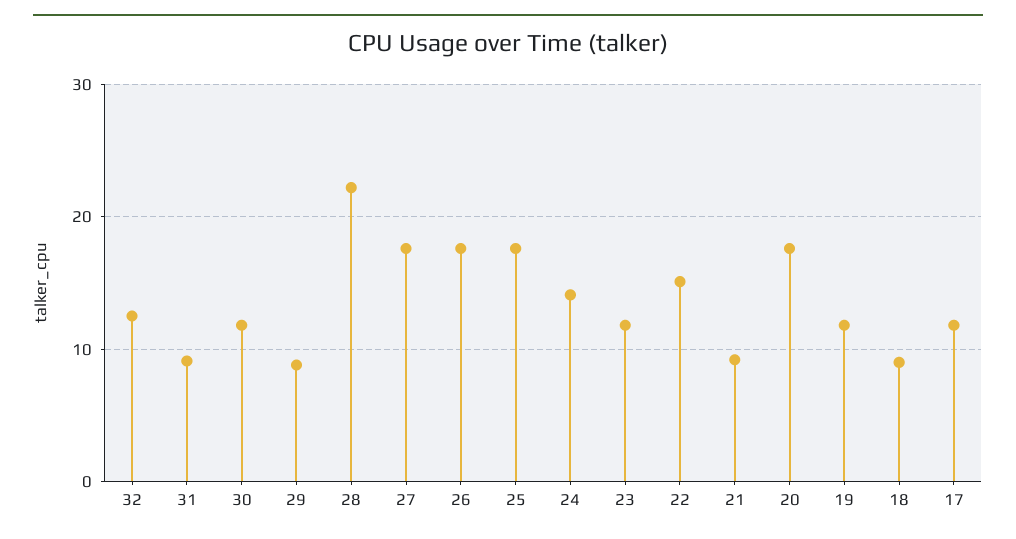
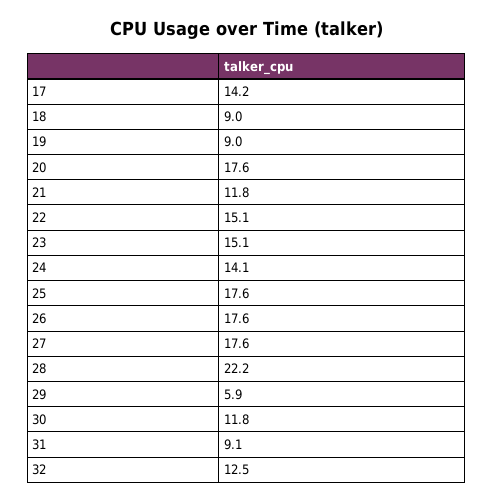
29: 9 -> 5.9
23: 12 -> 15.1
21: 9 -> 11.8
19: 12 -> 9
17: 12 -> 14.2

